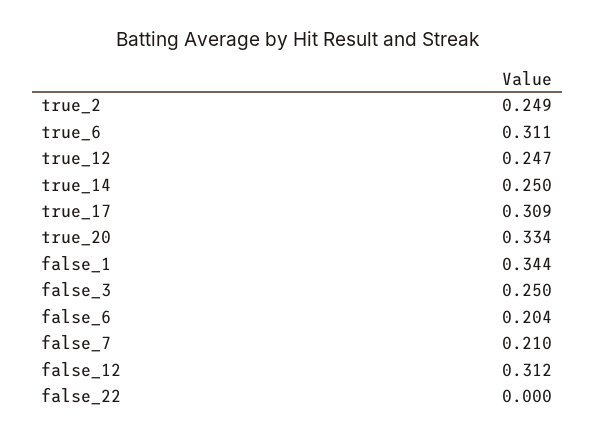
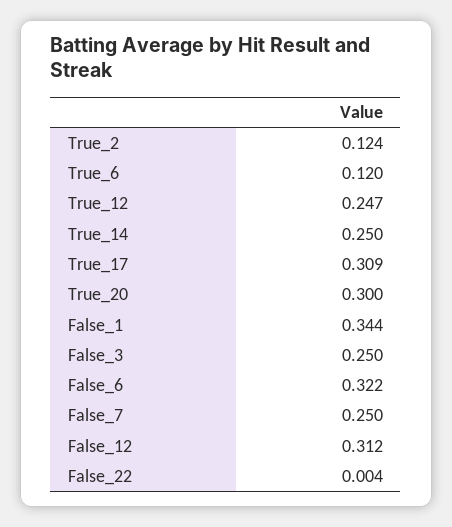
true_2: 0.249 -> 0.124
true_6: 0.311 -> 0.12
true_20: 0.334 -> 0.3
false_6: 0.204 -> 0.322
false_7: 0.21 -> 0.25
false_22: 0 -> 0.004

